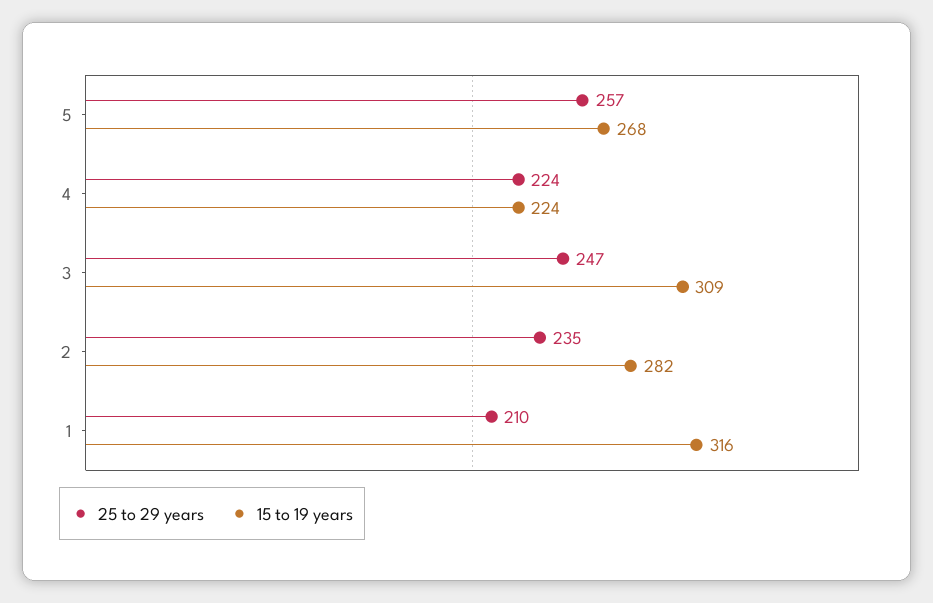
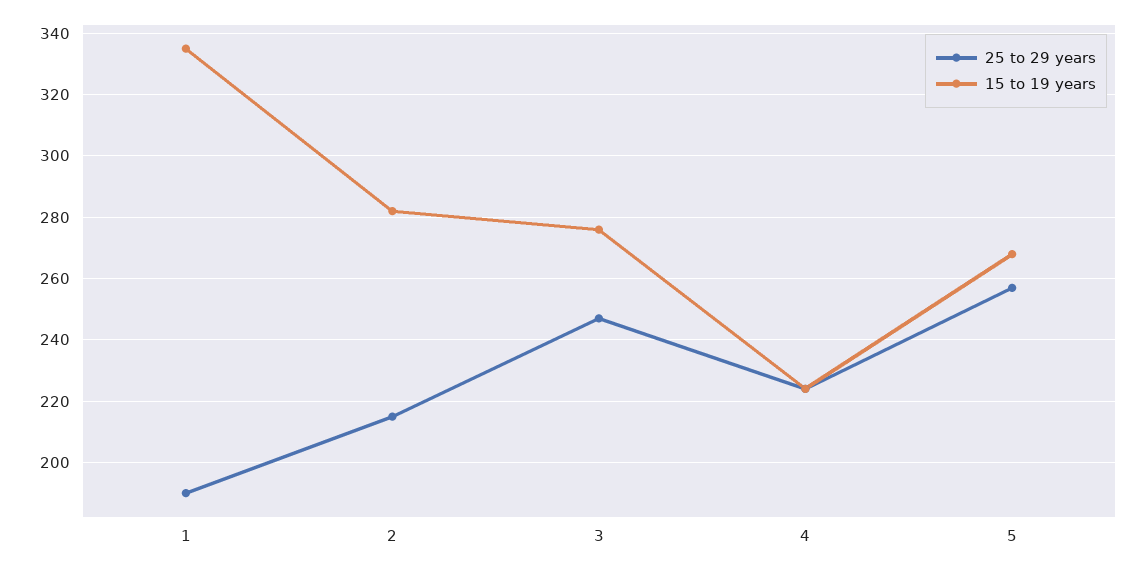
15 to 19 years, 3: 309 -> 275
25 to 29 years, 2: 235 -> 215
25 to 29 years, 1: 210 -> 190
15 to 19 years, 1: 316 -> 335

